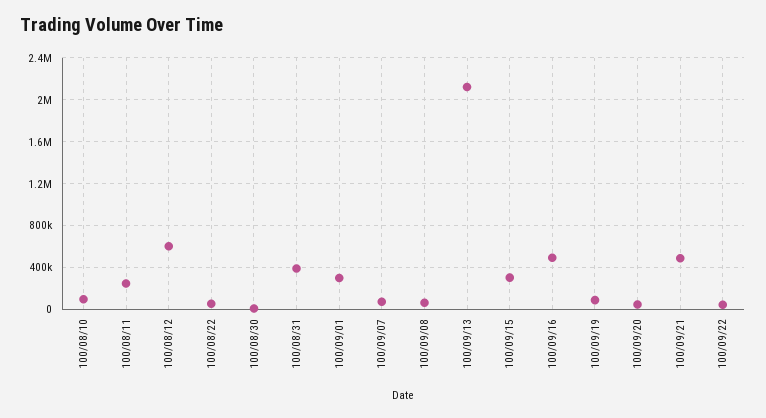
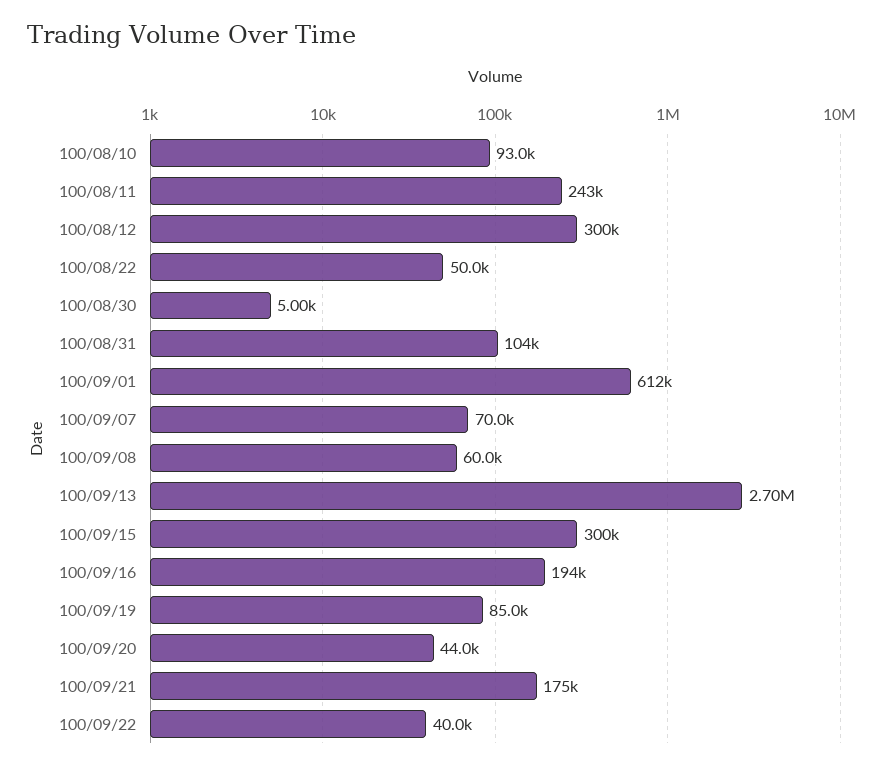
100/08/12: 600000 -> 300000
100/08/31: 400000 -> 104000
100/09/01: 300000 -> 612000
100/09/13: 2100000 -> 2700000
100/09/16: 500000 -> 194000
100/09/21: 500000 -> 175000

